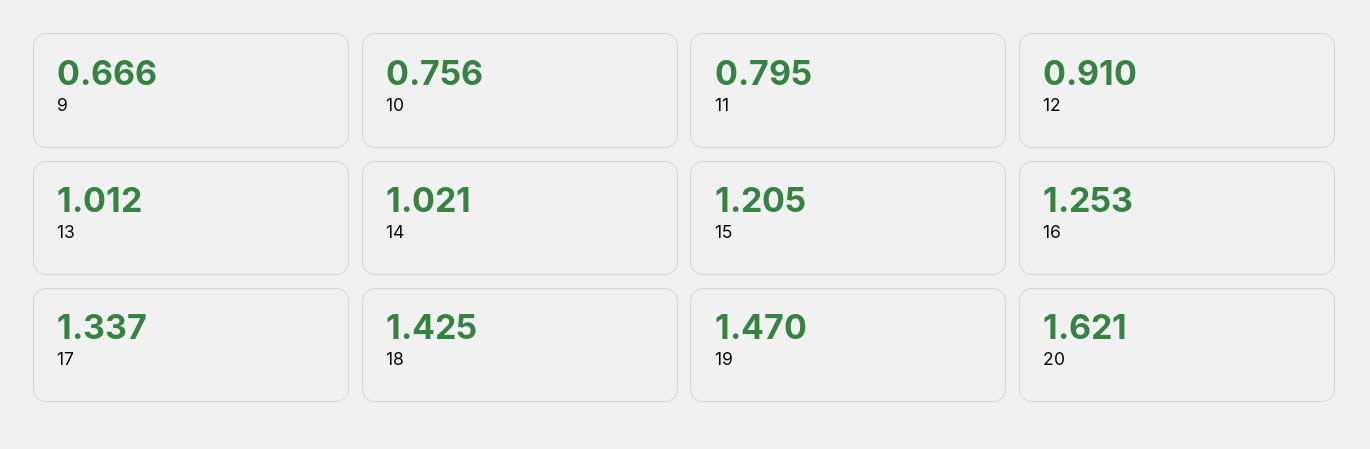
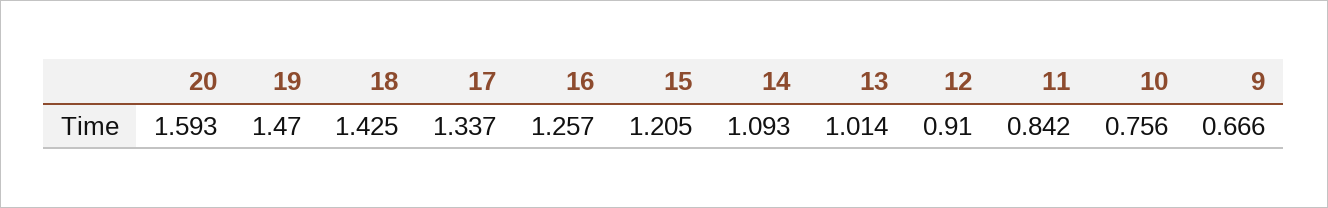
11: 0.795 -> 0.842
13: 1.012 -> 1.014
14: 1.021 -> 1.093
16: 1.253 -> 1.257
20: 1.621 -> 1.593

